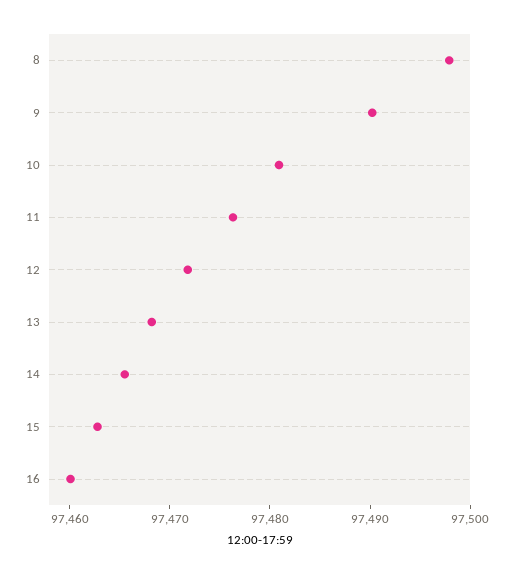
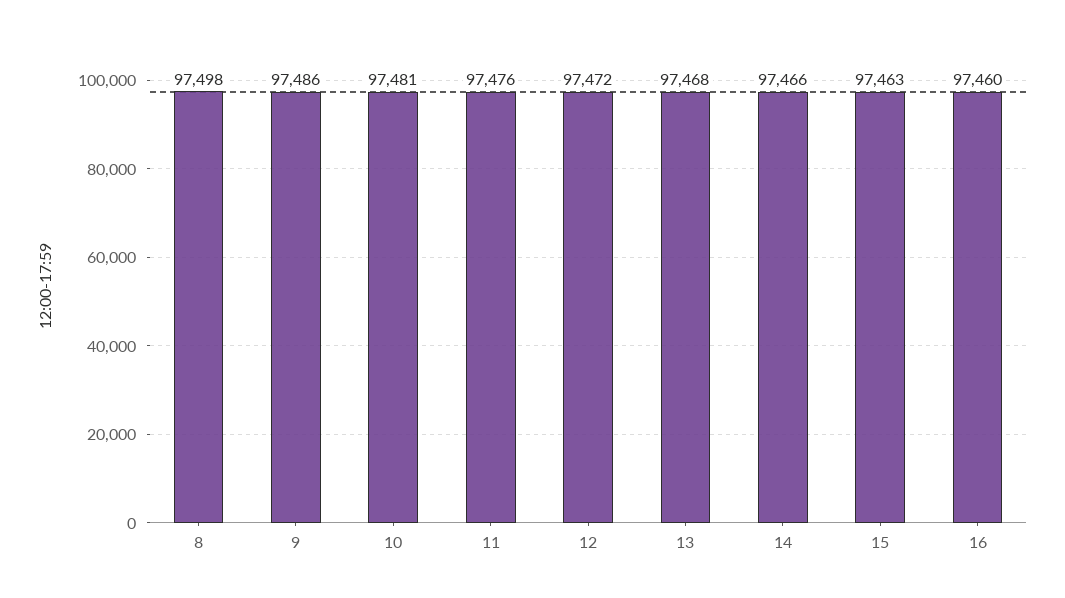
9: 97490 -> 97486

